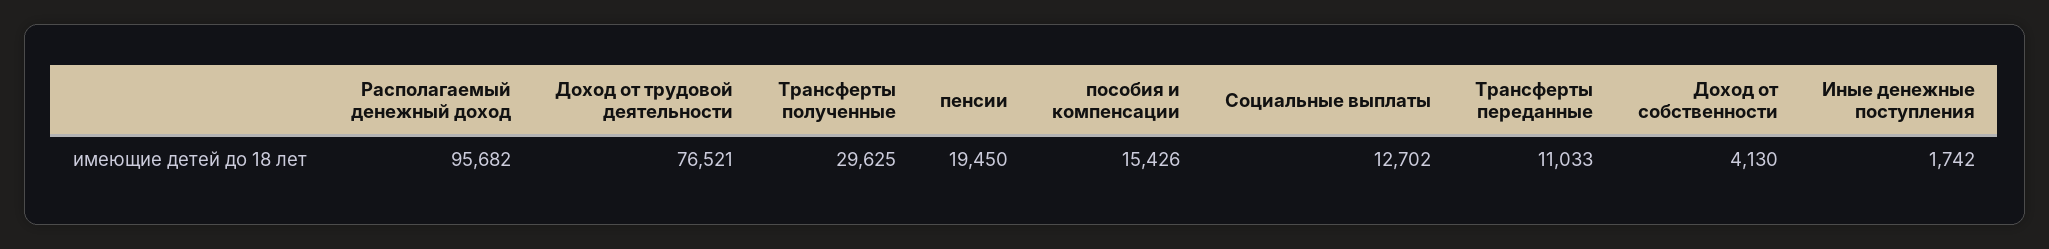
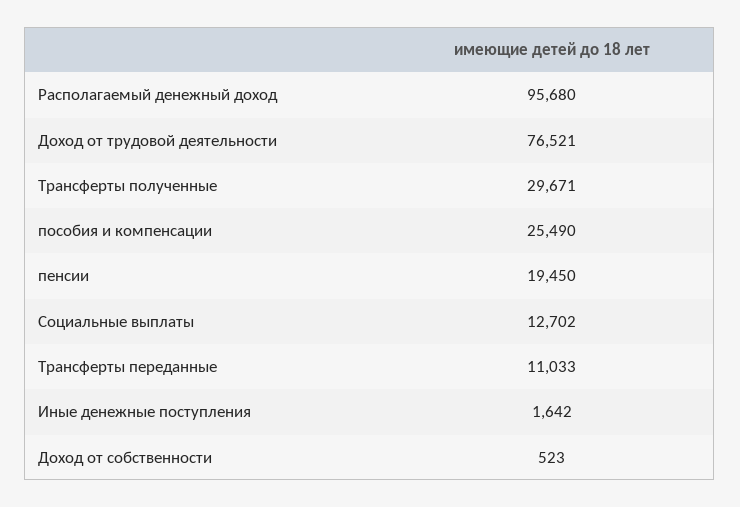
Располагаемый денежный доход: 95682 -> 95680
Трансферты полученные: 29625 -> 29671
пособия и компенсации: 15426 -> 25490
Доход от собственности: 4130 -> 523
Иные денежные поступления: 1742 -> 1642

